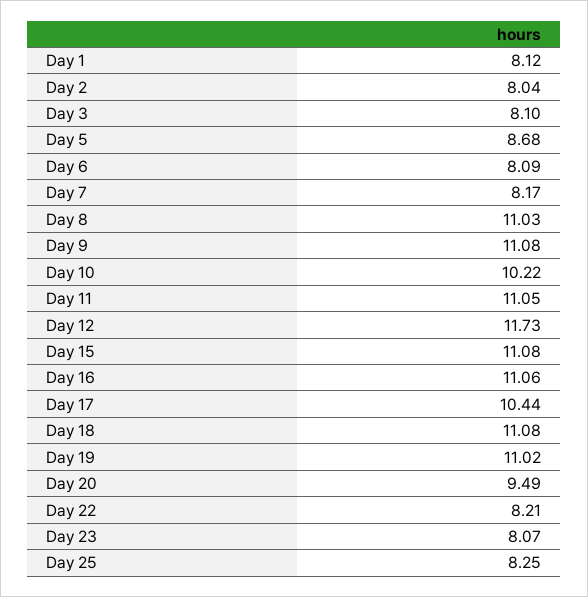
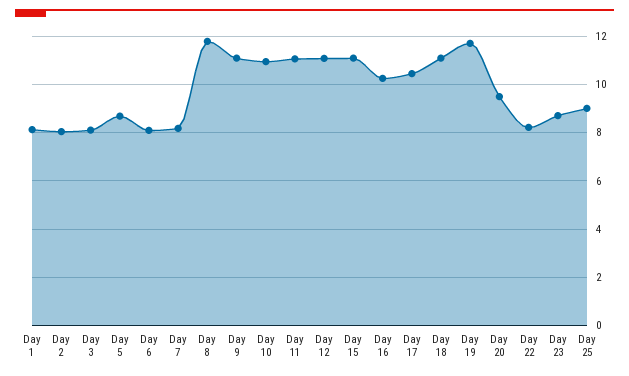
Day 8: 11.03 -> 11.75
Day 10: 10.22 -> 11
Day 12: 11.73 -> 11
Day 16: 11.06 -> 10.25
Day 19: 11.02 -> 11.75
Day 23: 8.07 -> 8.75
Day 25: 8.25 -> 9

